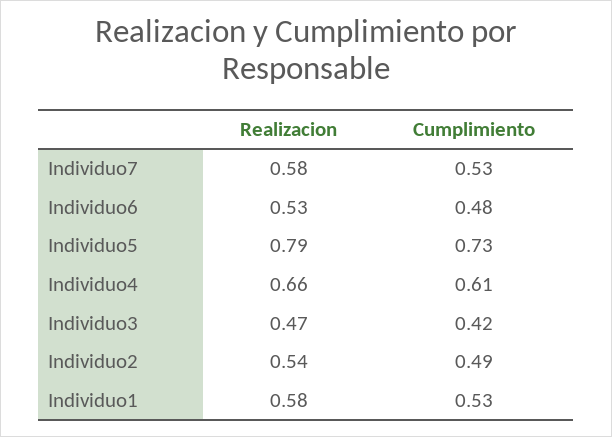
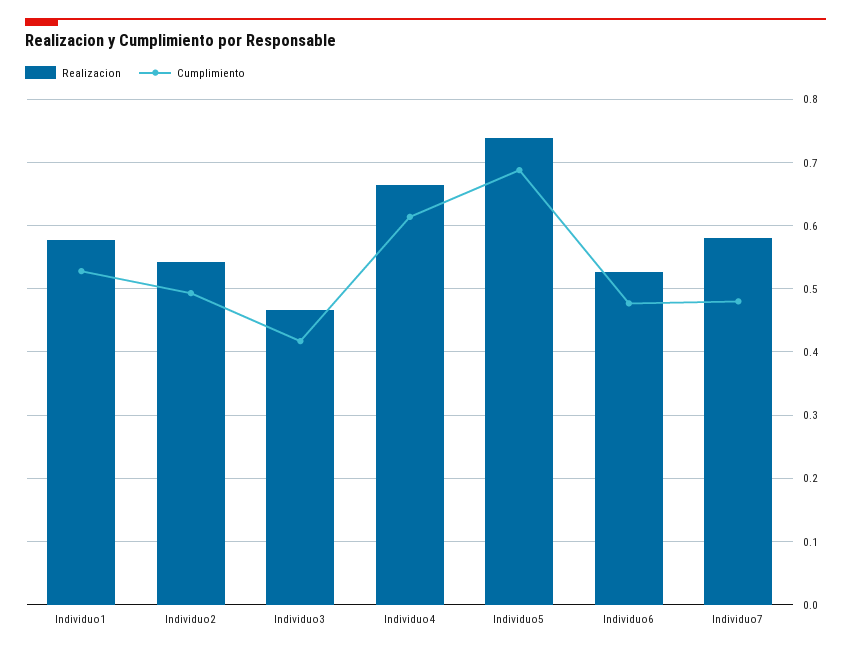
Cumplimiento, Individuo7: 0.53 -> 0.48
Realizacion, Individuo5: 0.79 -> 0.74
Cumplimiento, Individuo5: 0.73 -> 0.69

